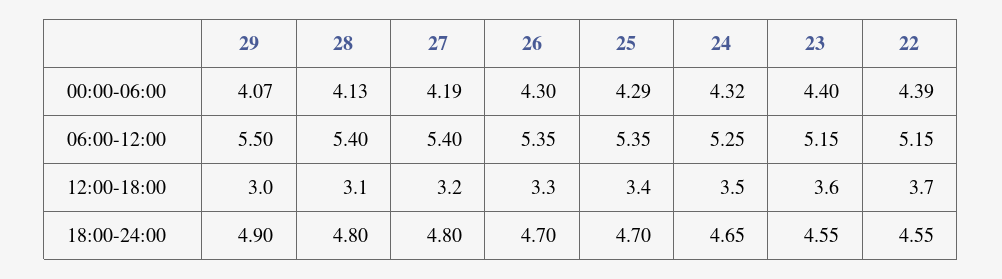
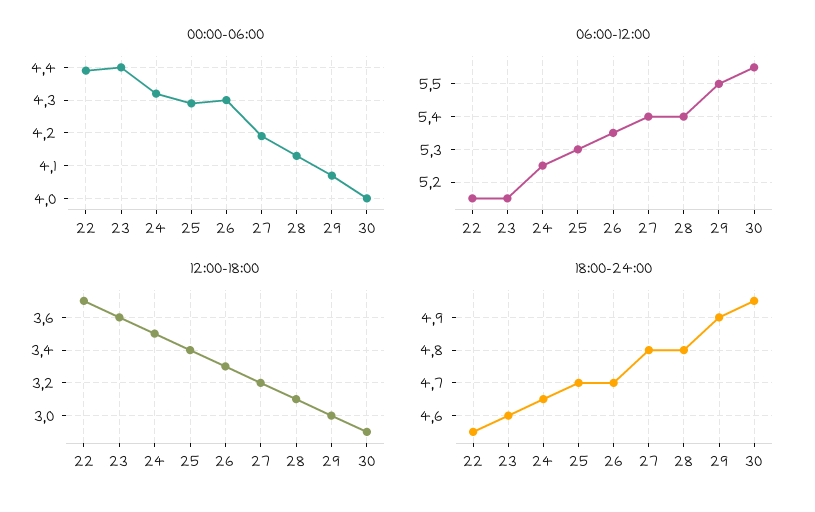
06:00-12:00, 25: 5.35 -> 5.3
18:00-24:00, 23: 4.55 -> 4.6
00:00-06:00, 30: none -> 4
06:00-12:00, 30: none -> 5.55
12:00-18:00, 30: none -> 2.9
18:00-24:00, 30: none -> 4.95

